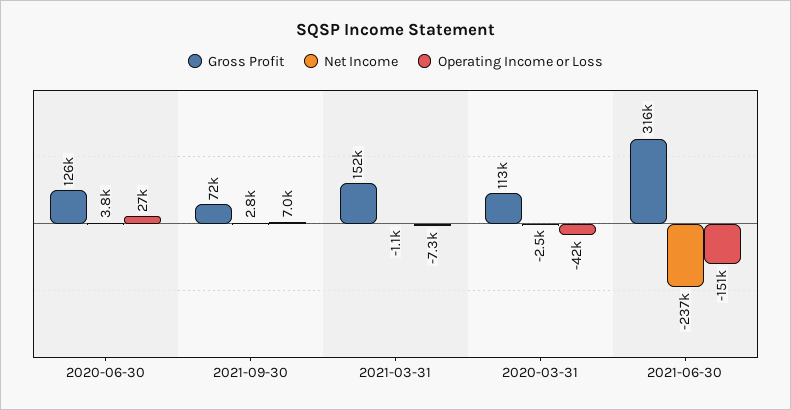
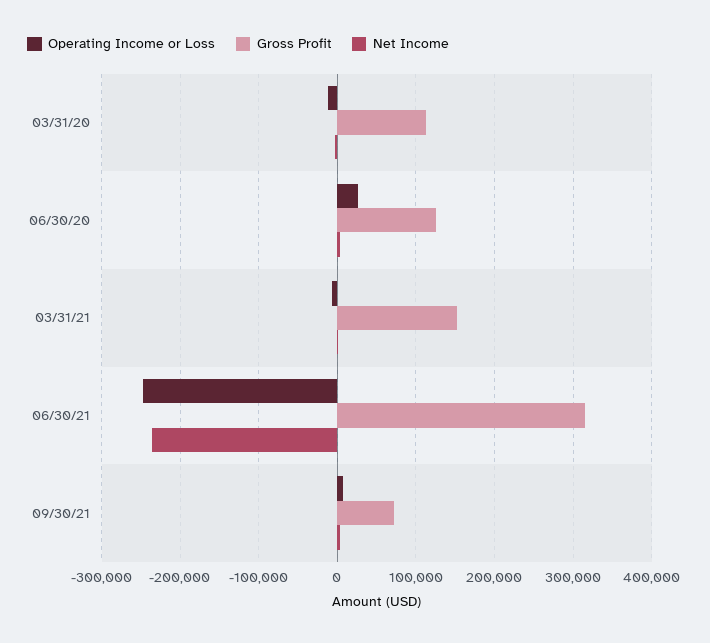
Operating Income or Loss, 2020-03-31: -42000 -> -10000
Operating Income or Loss, 2021-06-30: -151000 -> -250000

